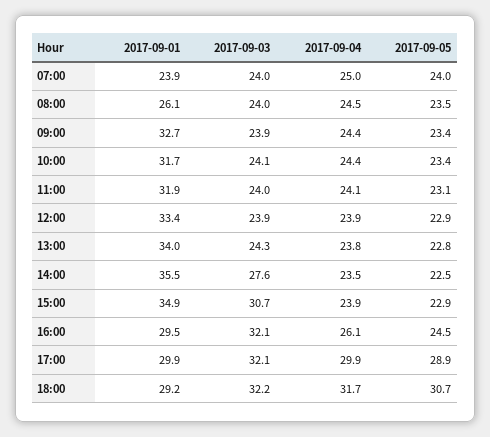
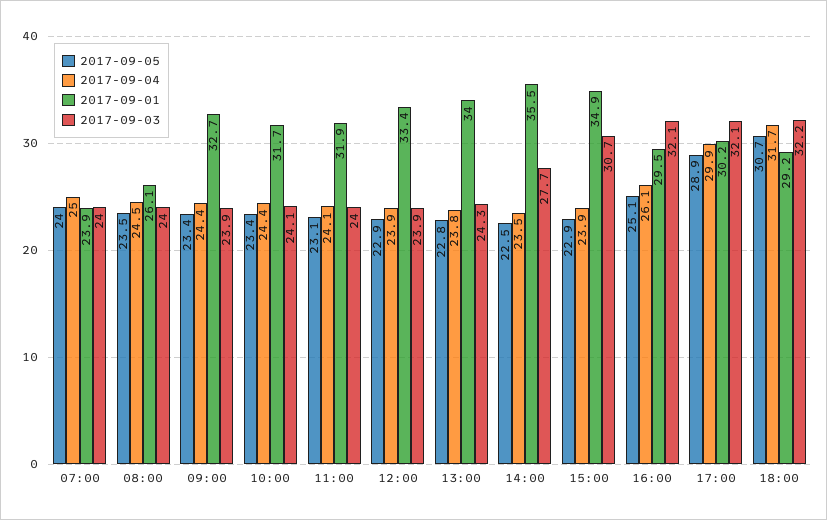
2017-09-03, 14:00: 27.6 -> 27.7
2017-09-05, 16:00: 24.5 -> 25.1
2017-09-01, 17:00: 29.9 -> 30.2

